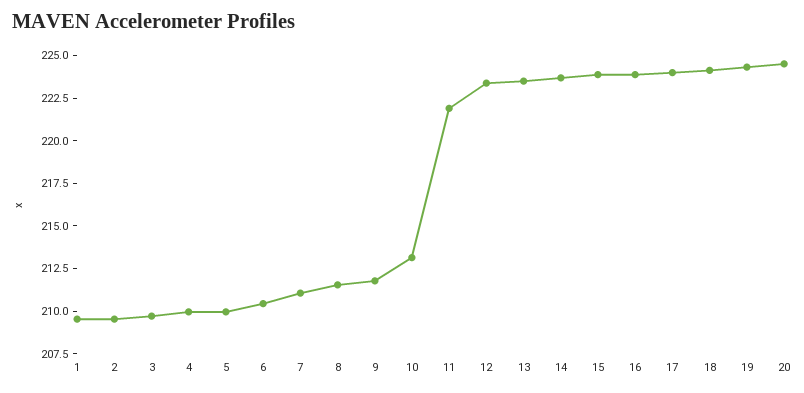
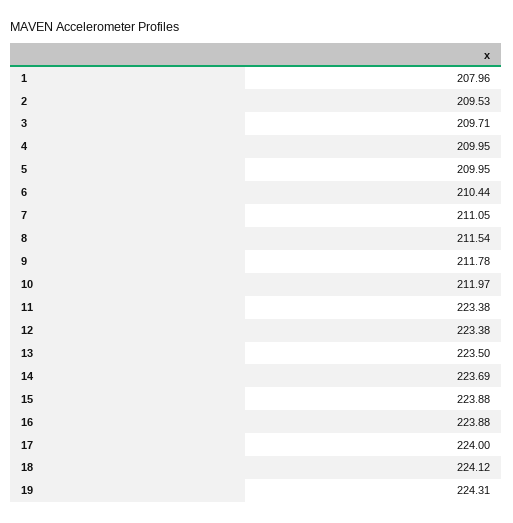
1: 209.5 -> 207.96
10: 213 -> 211.97
11: 222 -> 223.38
20: 224.5 -> none

